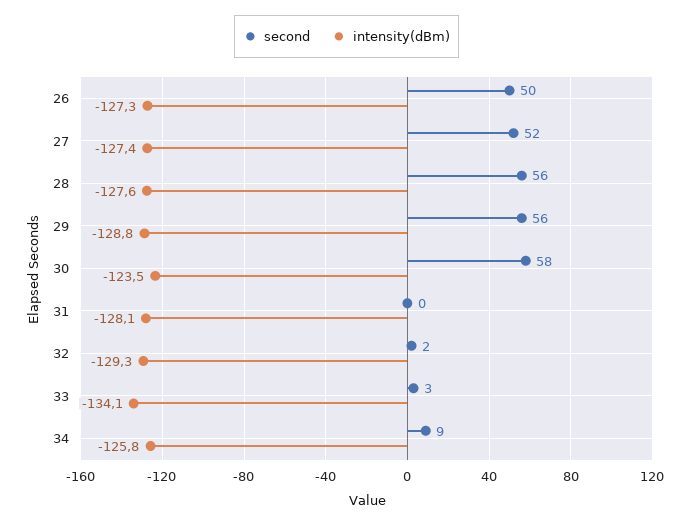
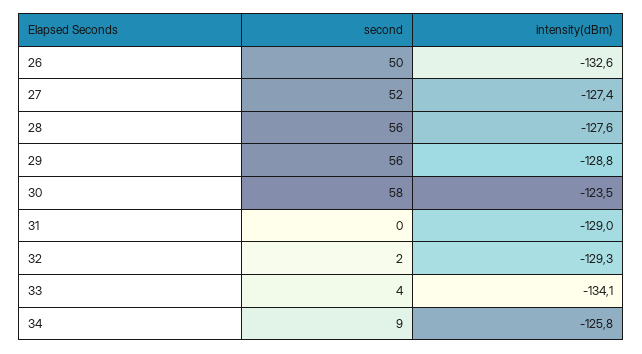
intensity(dBm), 26: -127.3 -> -132.6
intensity(dBm), 31: -128.1 -> -129
second, 33: 3 -> 4

